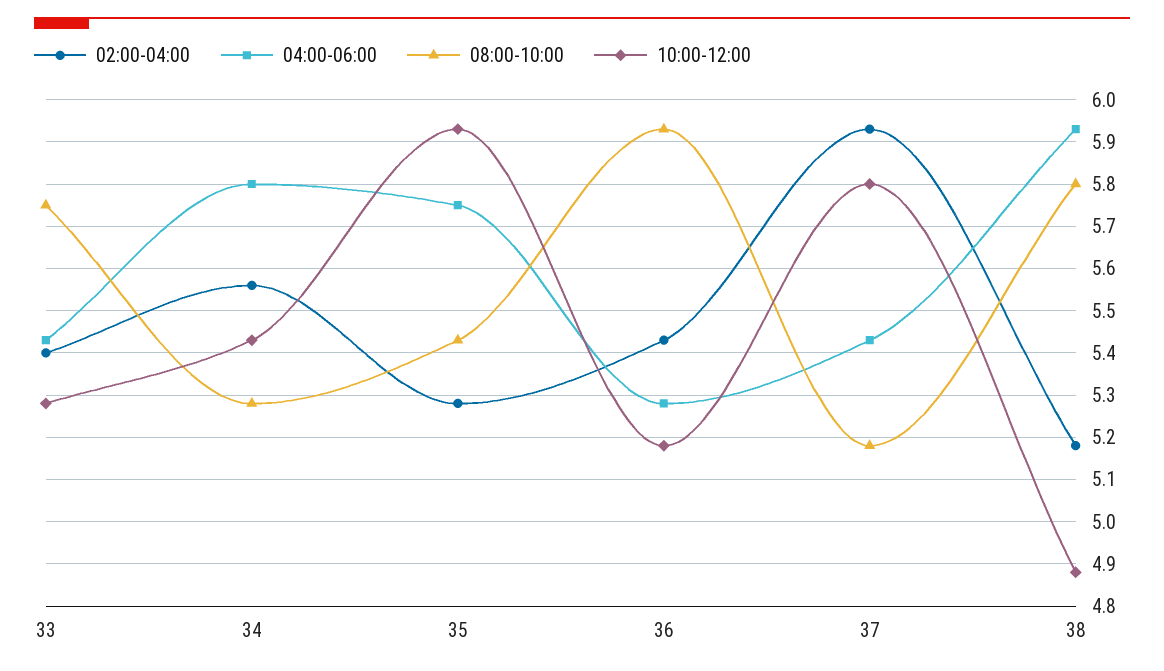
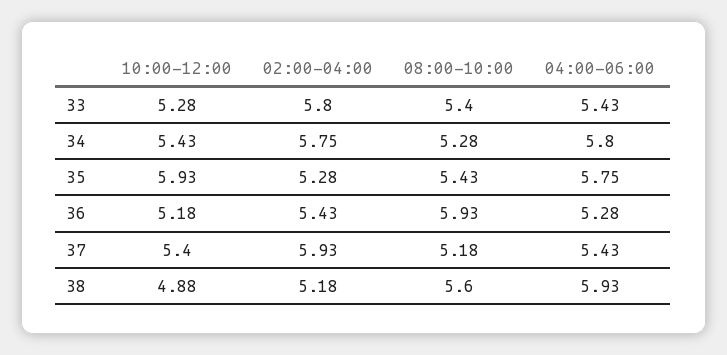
02:00-04:00, 33: 5.4 -> 5.8
08:00-10:00, 33: 5.75 -> 5.4
02:00-04:00, 34: 5.55 -> 5.75
10:00-12:00, 37: 5.8 -> 5.4
08:00-10:00, 38: 5.8 -> 5.6

